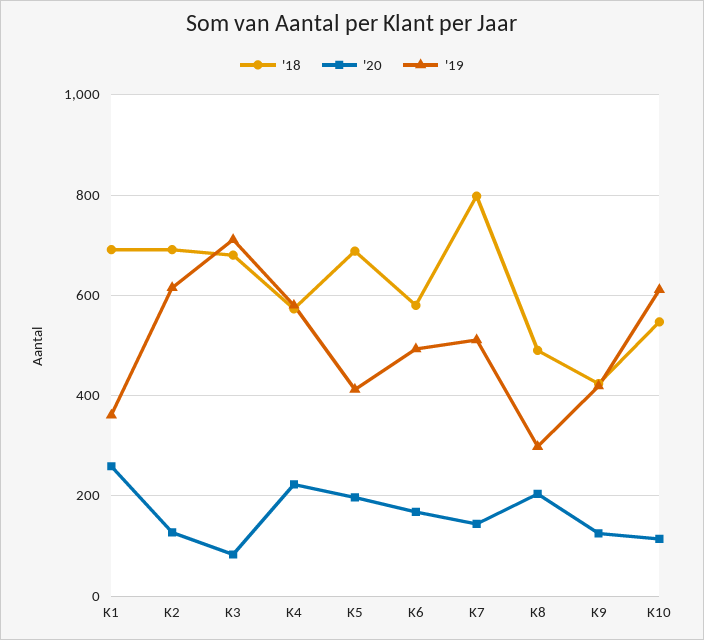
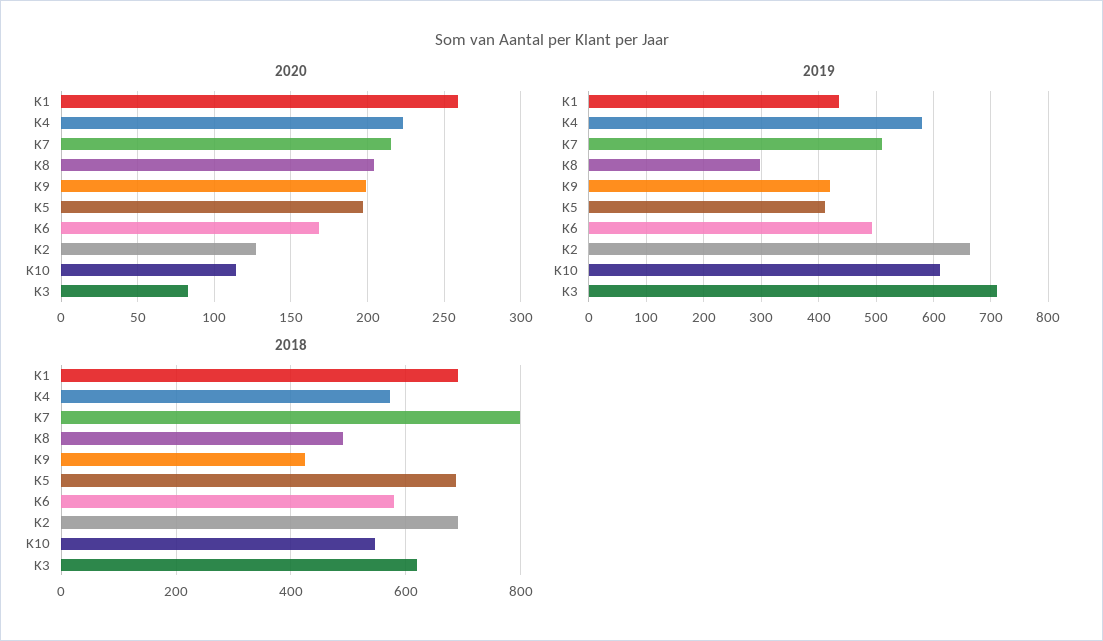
'19, K1: 360 -> 440
'19, K2: 620 -> 660
'18, K3: 680 -> 620
'20, K7: 140 -> 215
'20, K9: 120 -> 200

